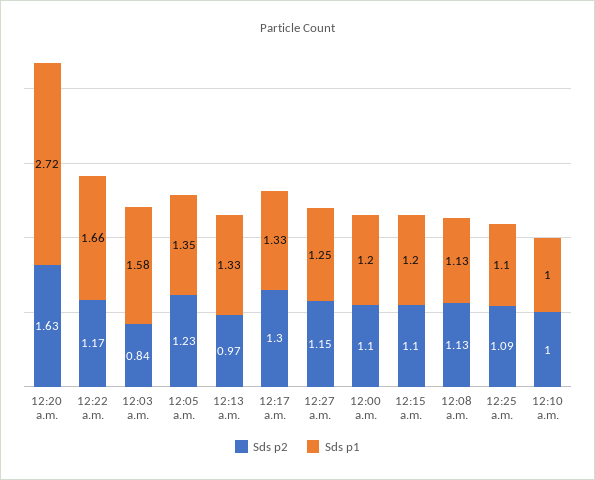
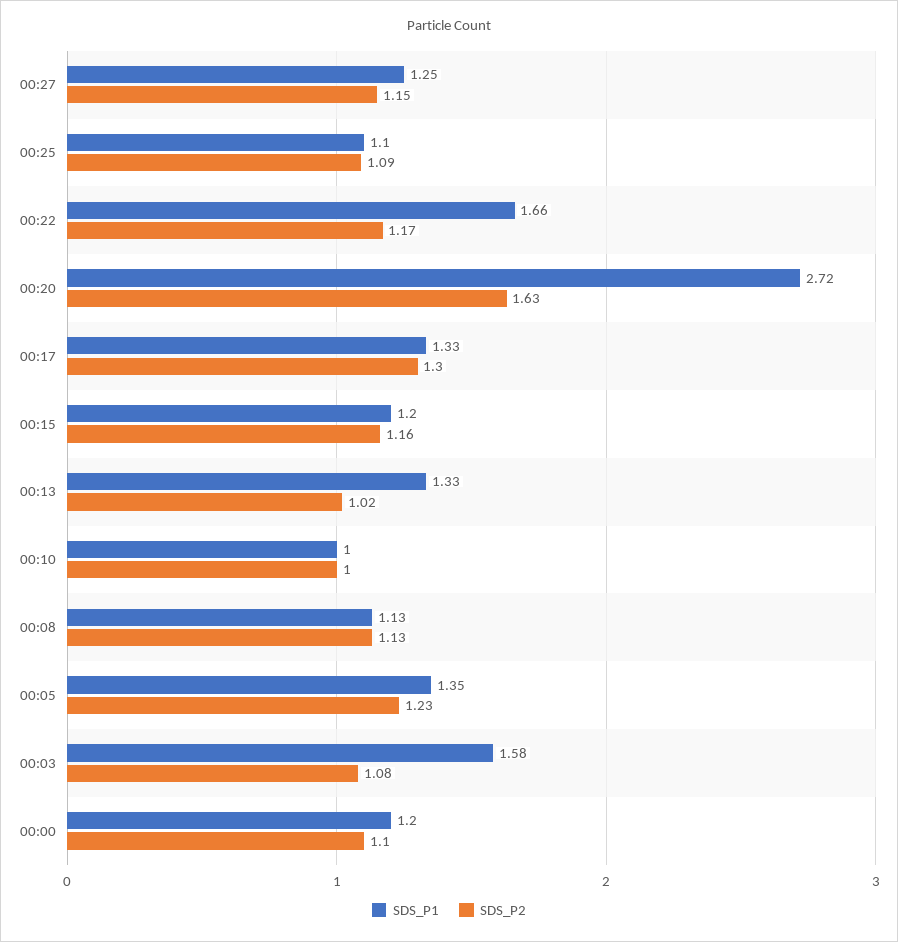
Sds p2, 12:03 a.m.: 0.84 -> 1.08
Sds p2, 12:13 a.m.: 0.97 -> 1.02
Sds p2, 12:15 a.m.: 1.1 -> 1.16

